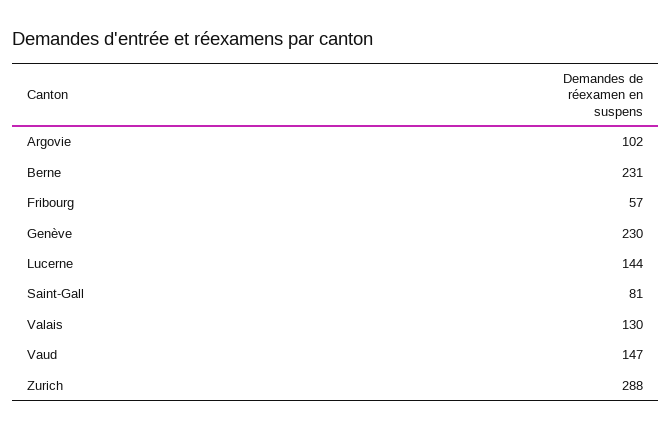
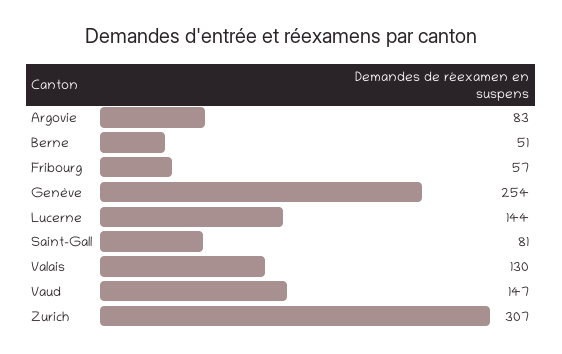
Argovie: 102 -> 83
Berne: 231 -> 51
Genève: 230 -> 254
Zurich: 288 -> 307

